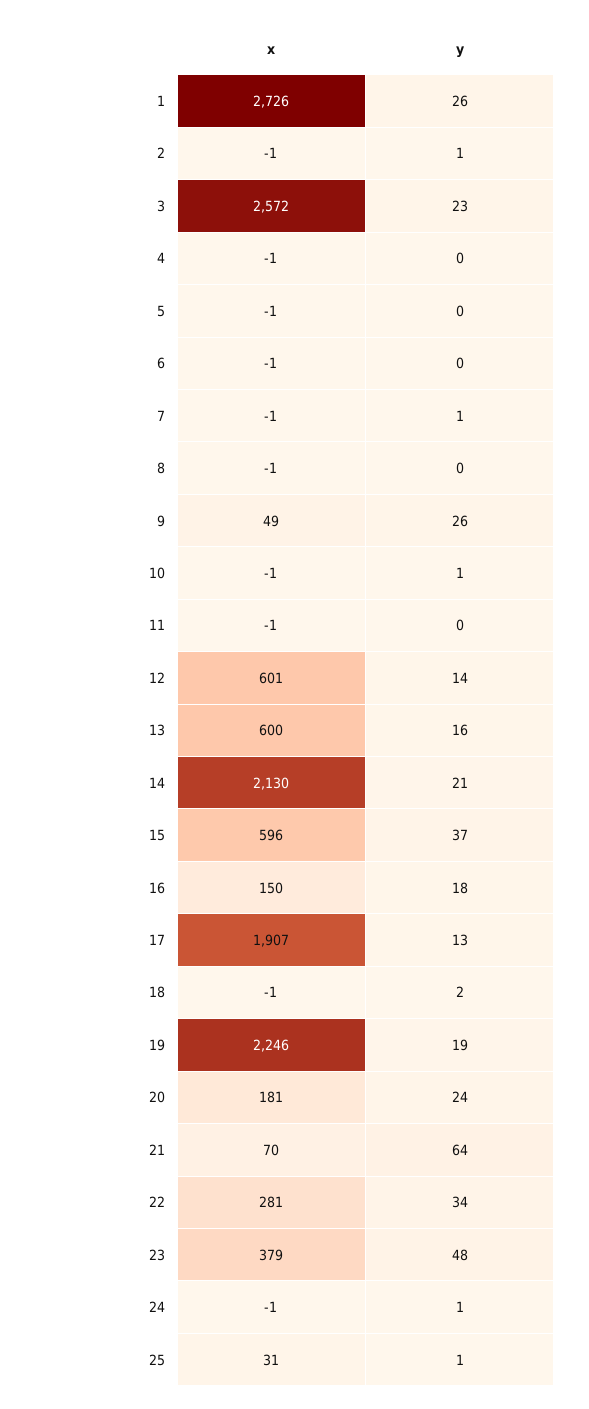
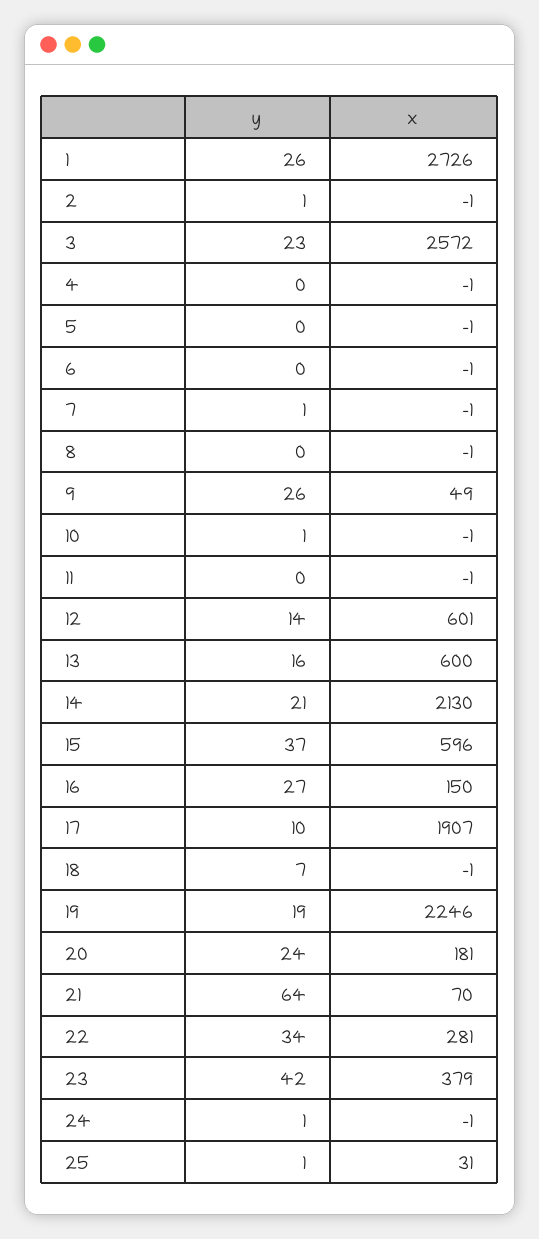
y, 16: 18 -> 27
y, 17: 13 -> 10
y, 18: 2 -> 7
y, 23: 48 -> 42

